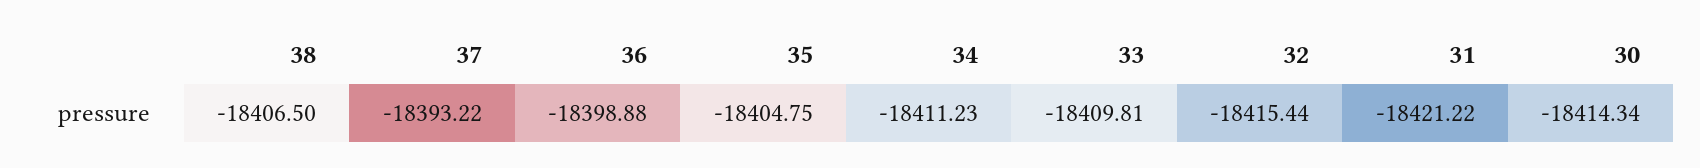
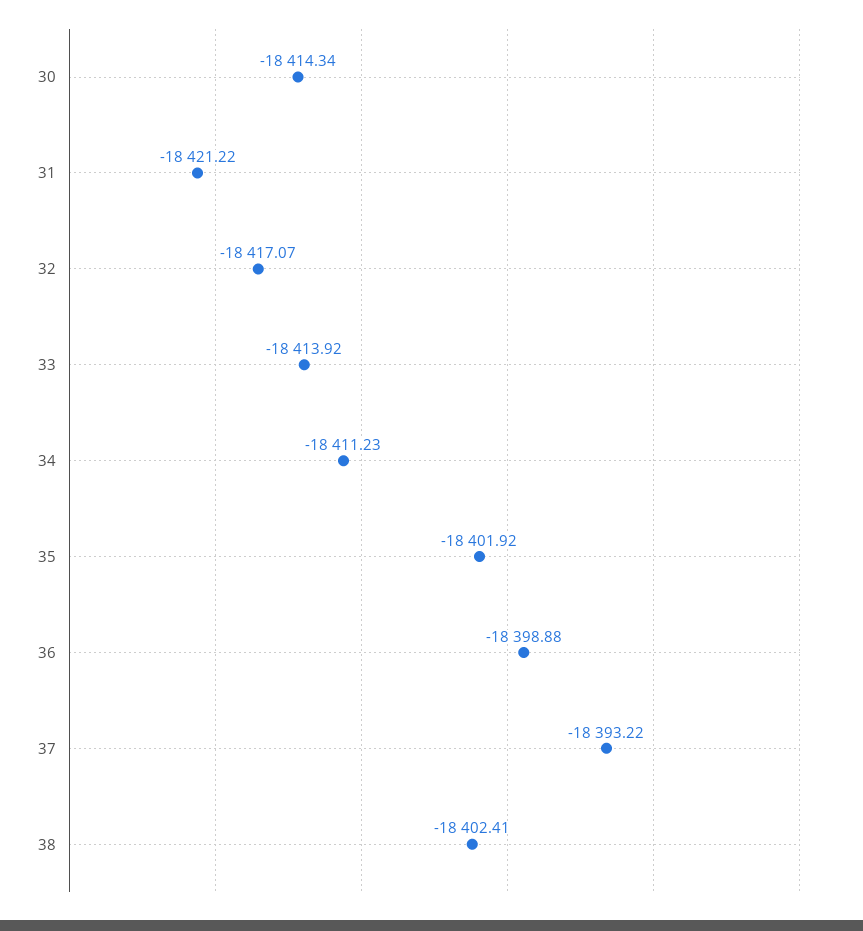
38: -18406.5 -> -18402.41
35: -18404.75 -> -18401.92
33: -18409.81 -> -18413.92
32: -18415.44 -> -18417.07

